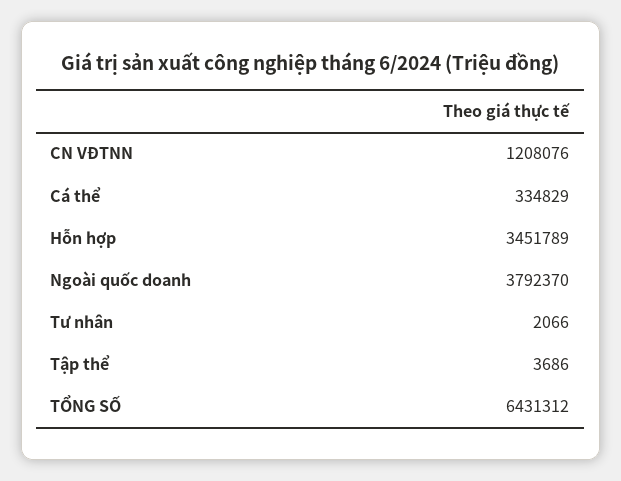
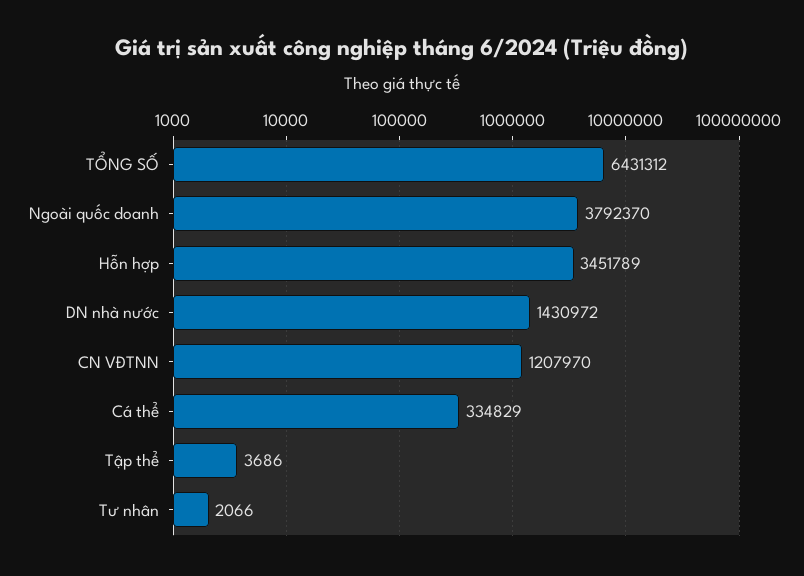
CN VĐTNN: 1208076 -> 1207970
DN nhà nước: none -> 1430972

